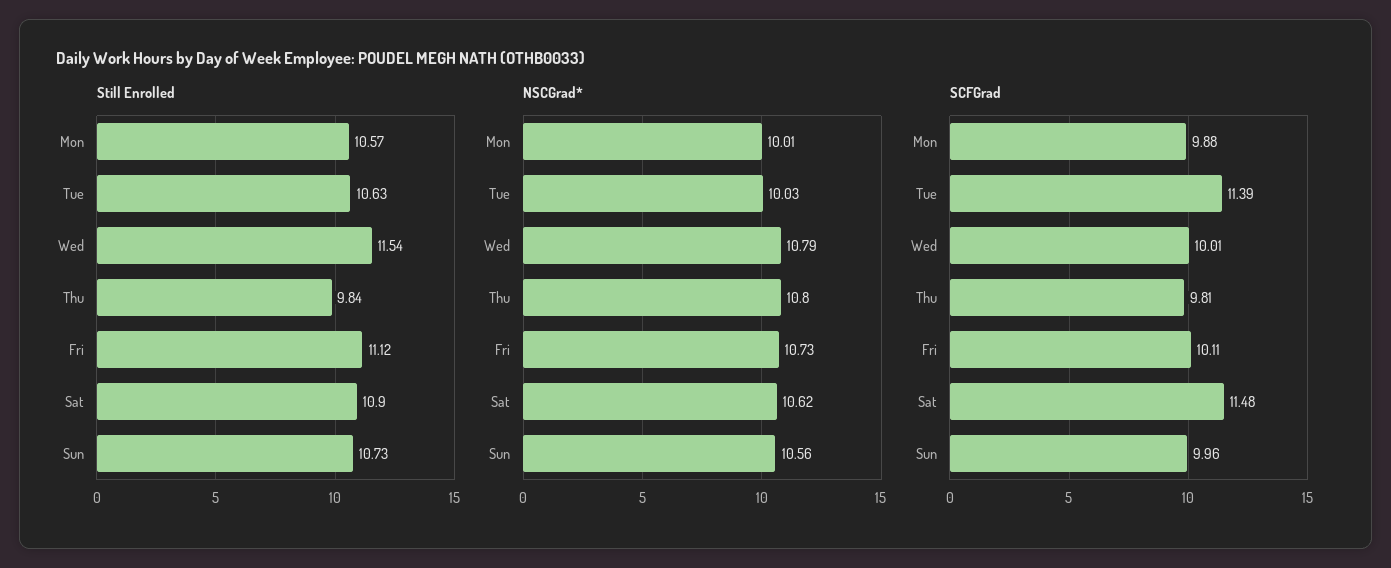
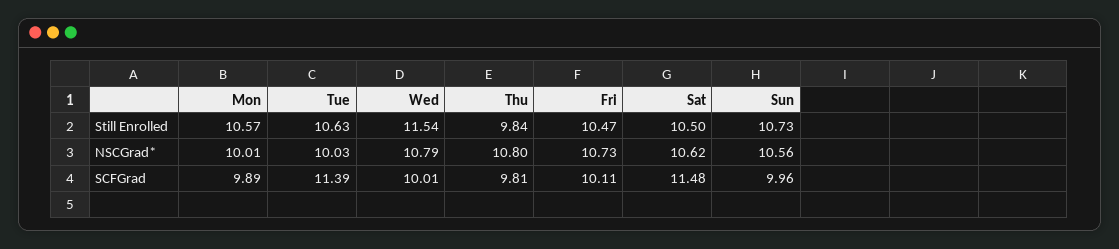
Still Enrolled, Fri: 11.12 -> 10.47
Still Enrolled, Sat: 10.9 -> 10.5
SCFGrad, Mon: 9.88 -> 9.89

